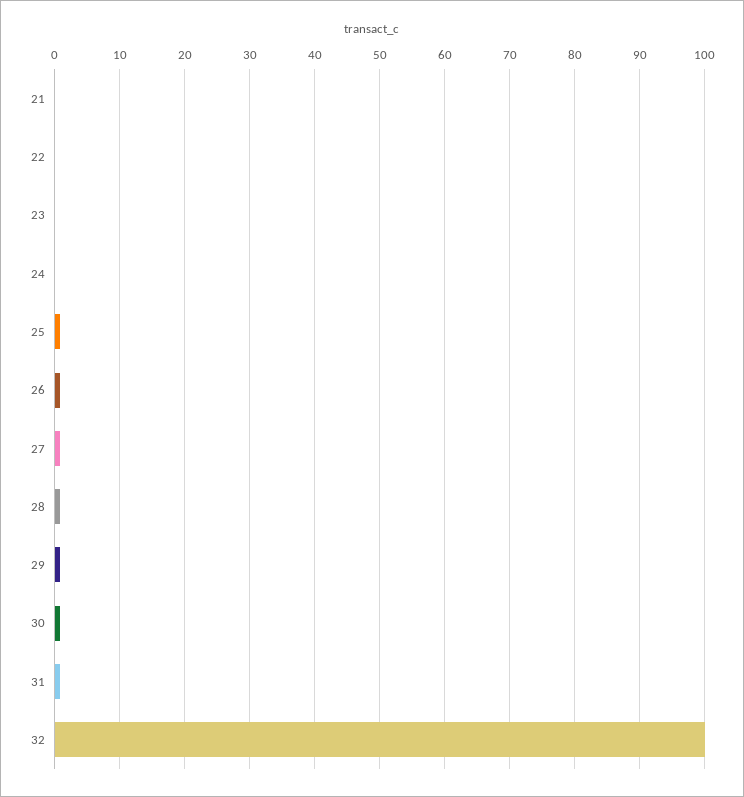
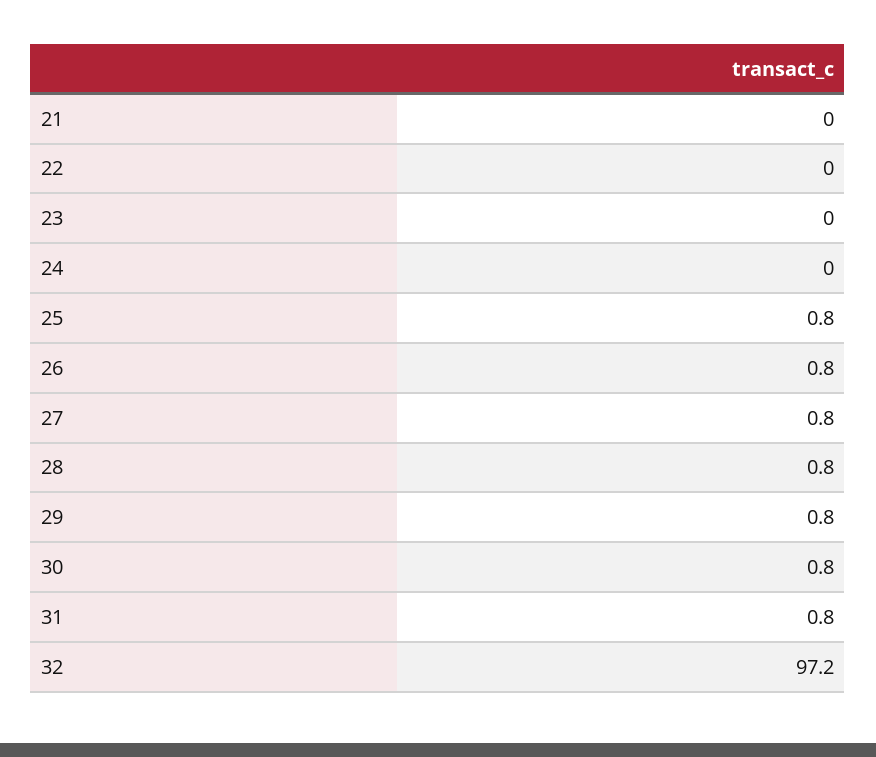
32: 100 -> 97.2

